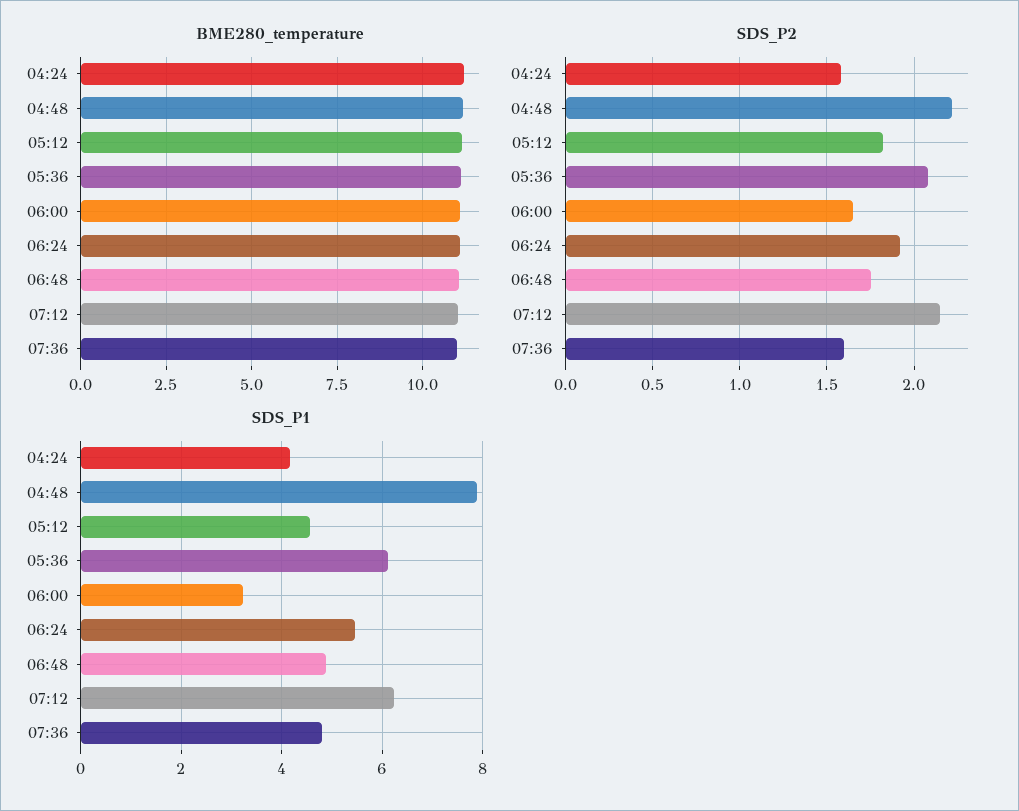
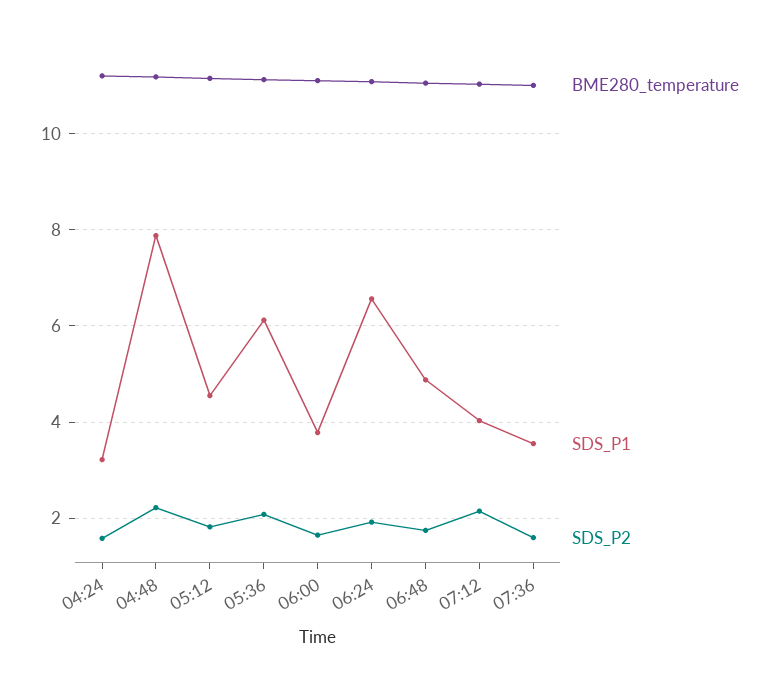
SDS_P1, 04:24: 4.2 -> 3.2
SDS_P1, 06:00: 3.2 -> 3.8
SDS_P1, 06:24: 5.4 -> 6.6
SDS_P1, 07:12: 6.2 -> 4
SDS_P1, 07:36: 4.8 -> 3.6

